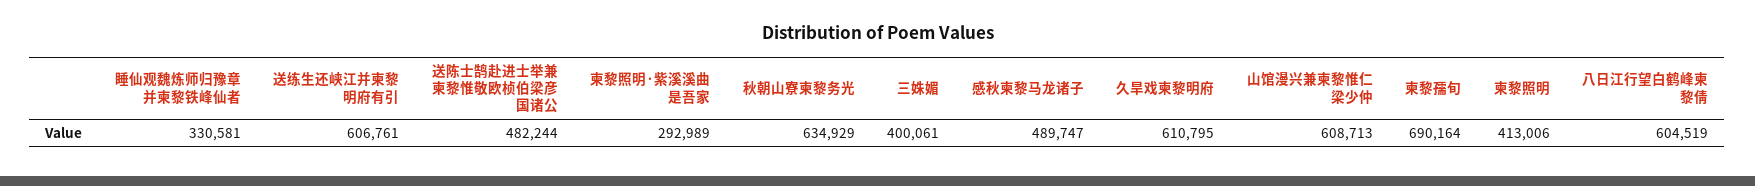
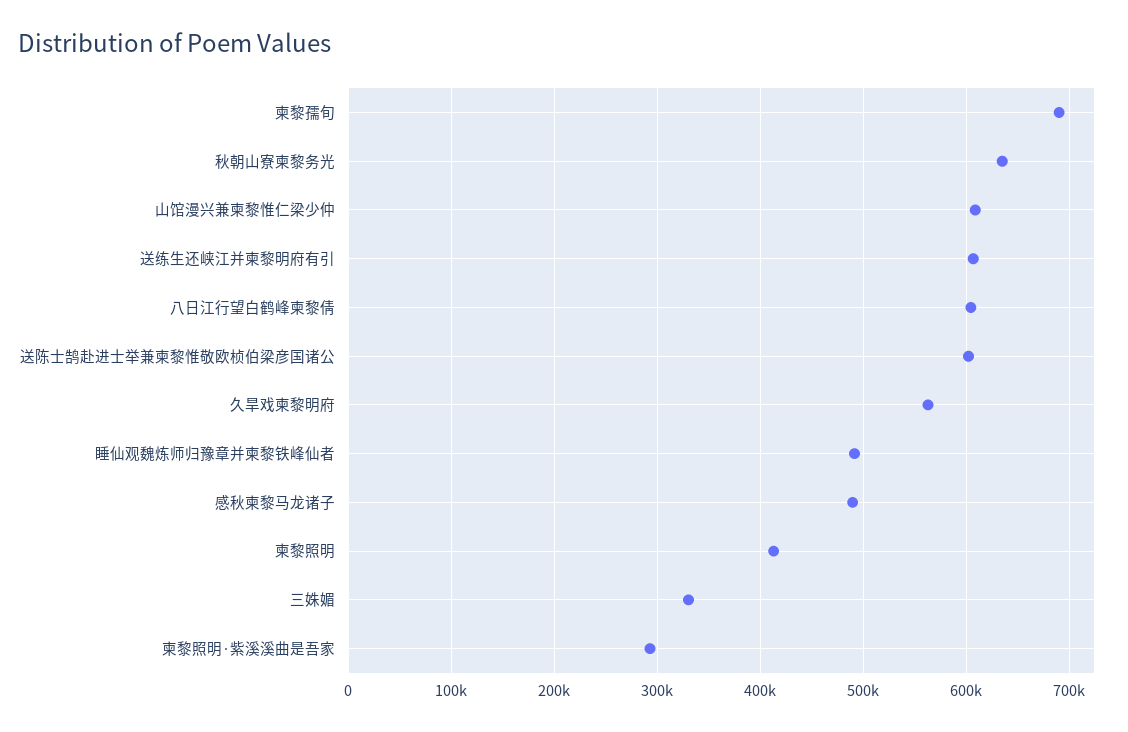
睡仙观魏炼师归豫章并柬黎铁峰仙者: 330581 -> 490000
送陈士鹄赴进士举兼柬黎惟敬欧桢伯梁彦国诸公: 482244 -> 600000
三姝媚: 400061 -> 330000
久旱戏柬黎明府: 610795 -> 560000

